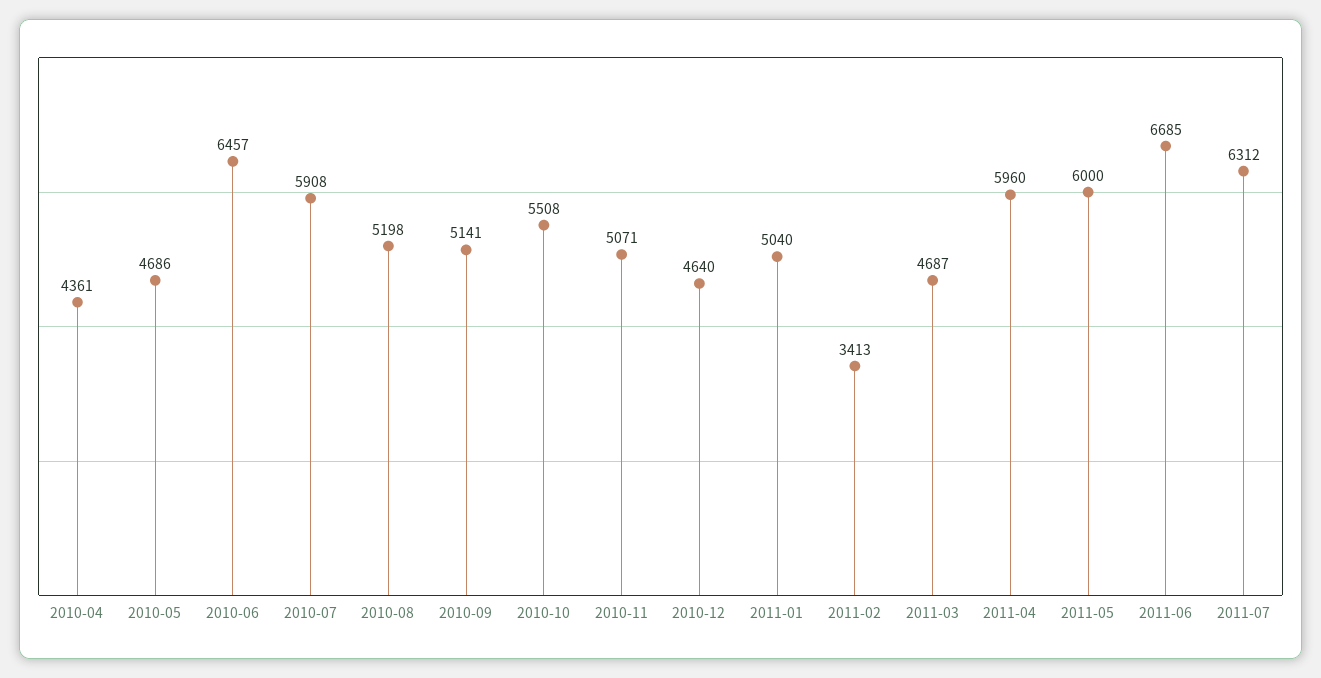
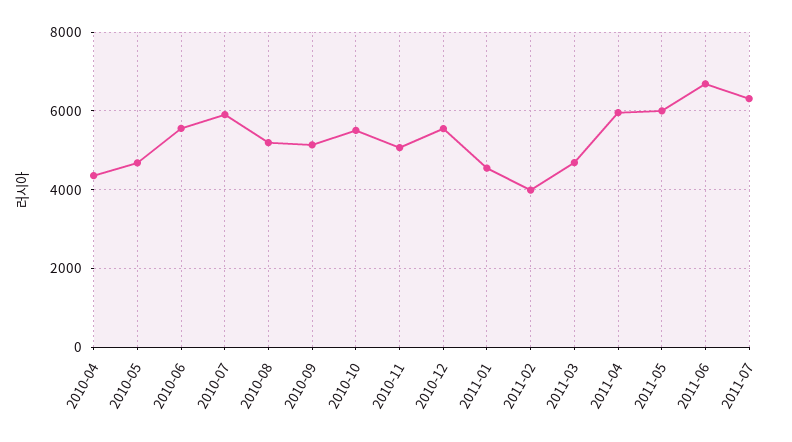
2010-06: 6457 -> 5600
2010-12: 4640 -> 5600
2011-01: 5040 -> 4600
2011-02: 3413 -> 4000

